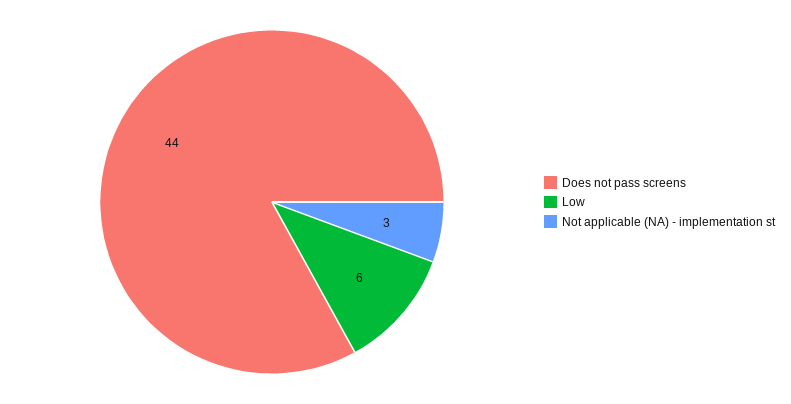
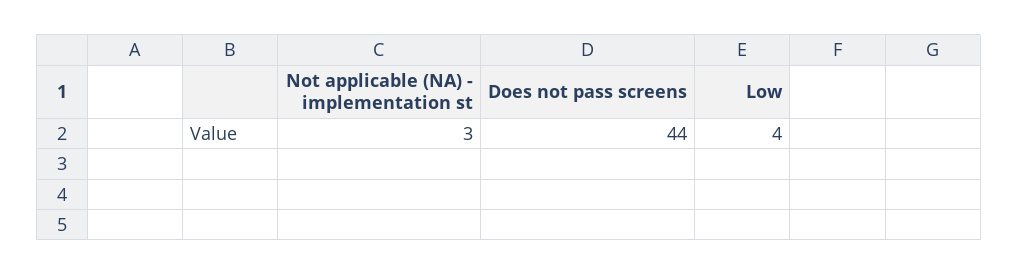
Low: 6 -> 4

